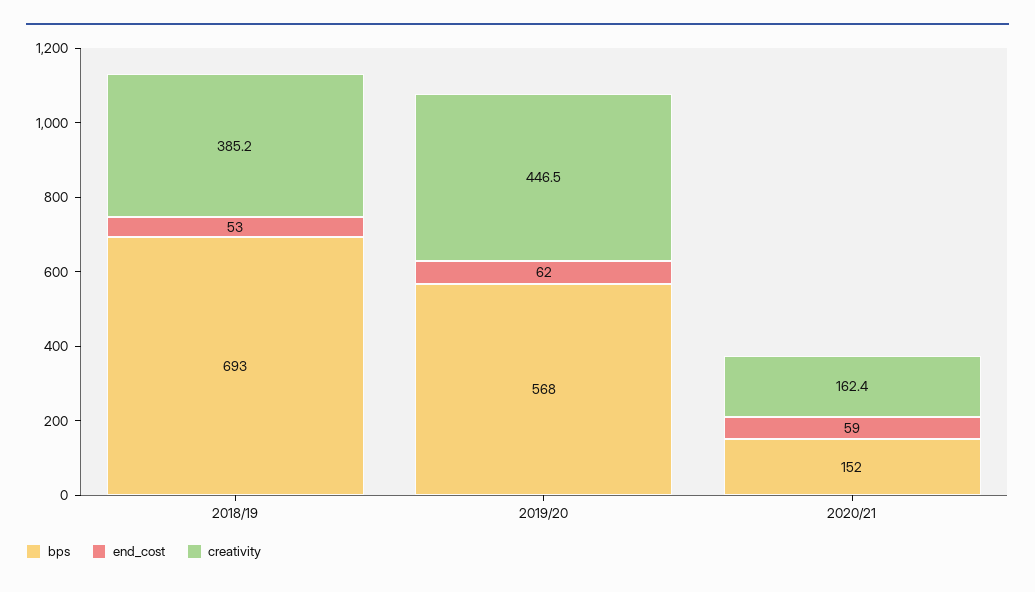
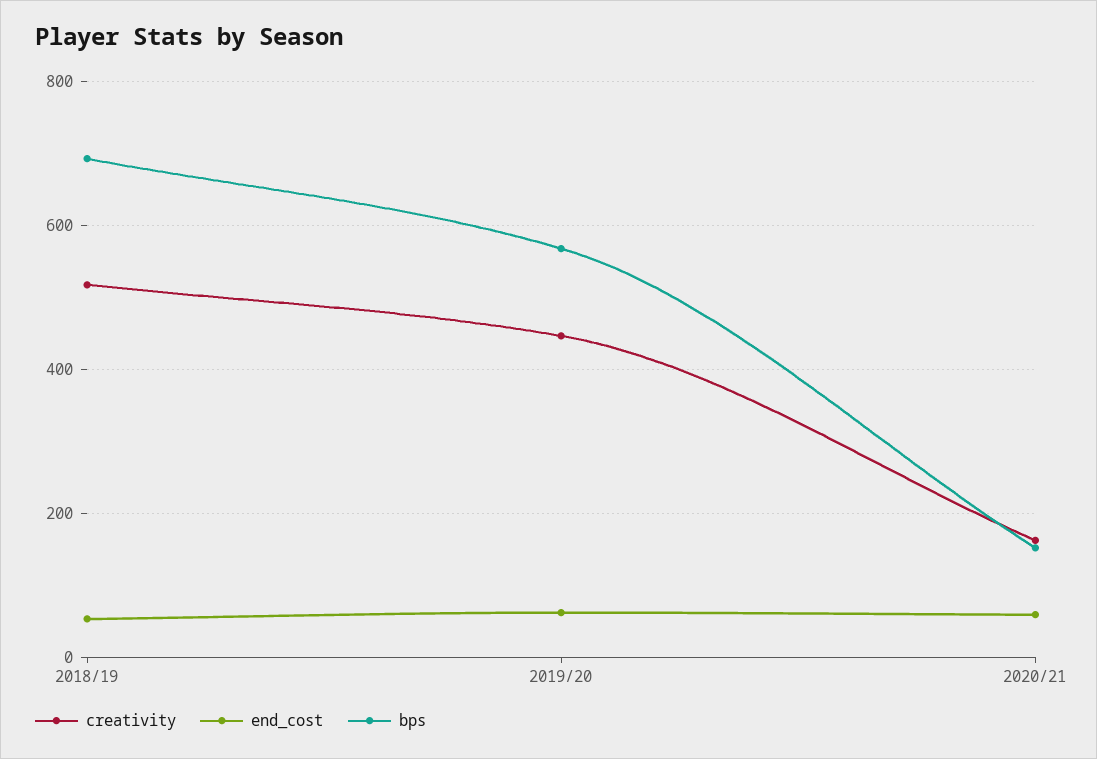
creativity, 2018/19: 385.2 -> 520

